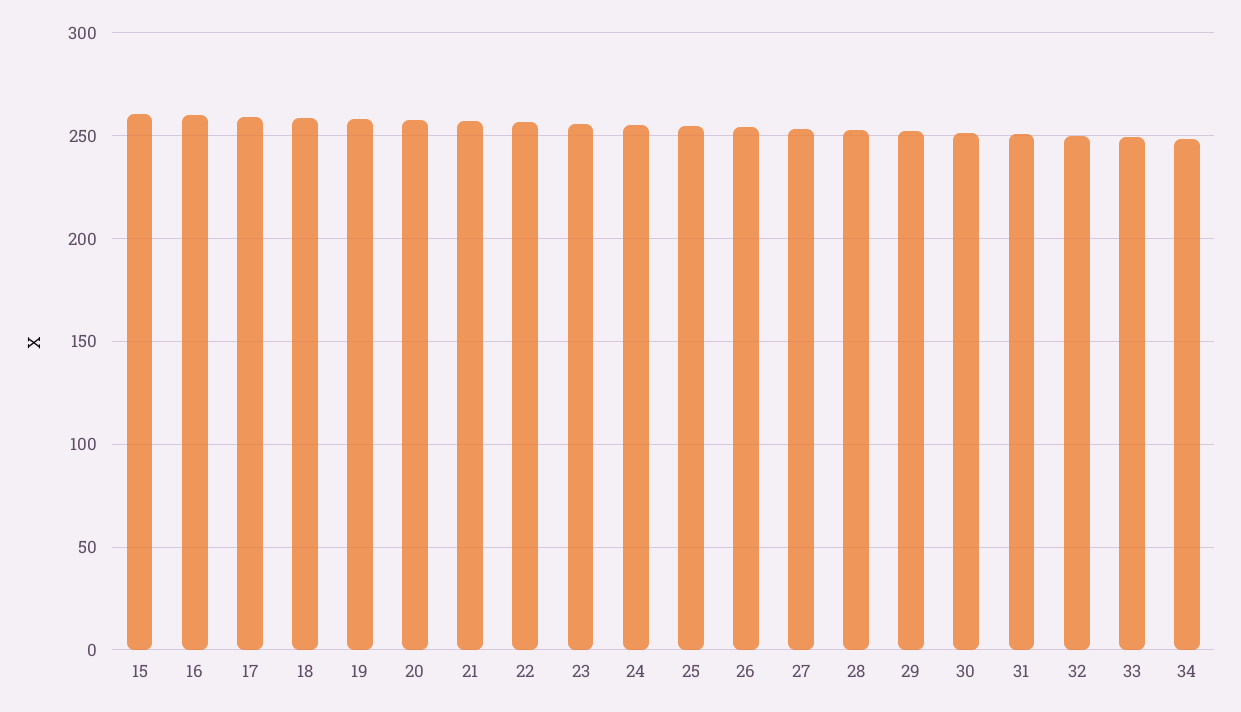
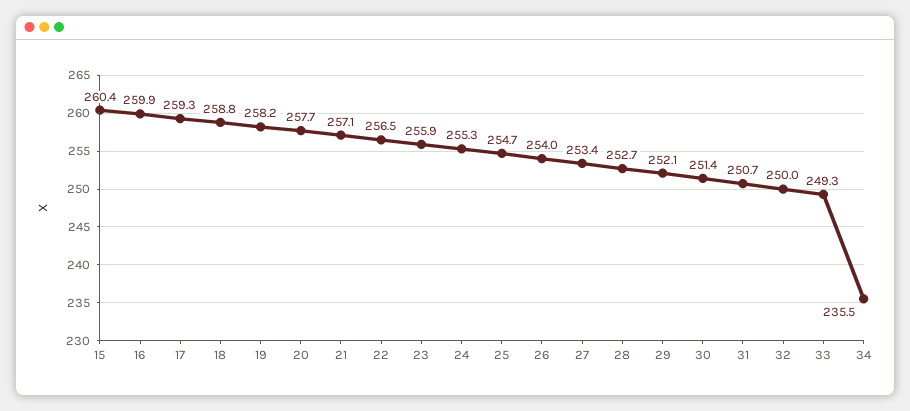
34: 250 -> 235.5

